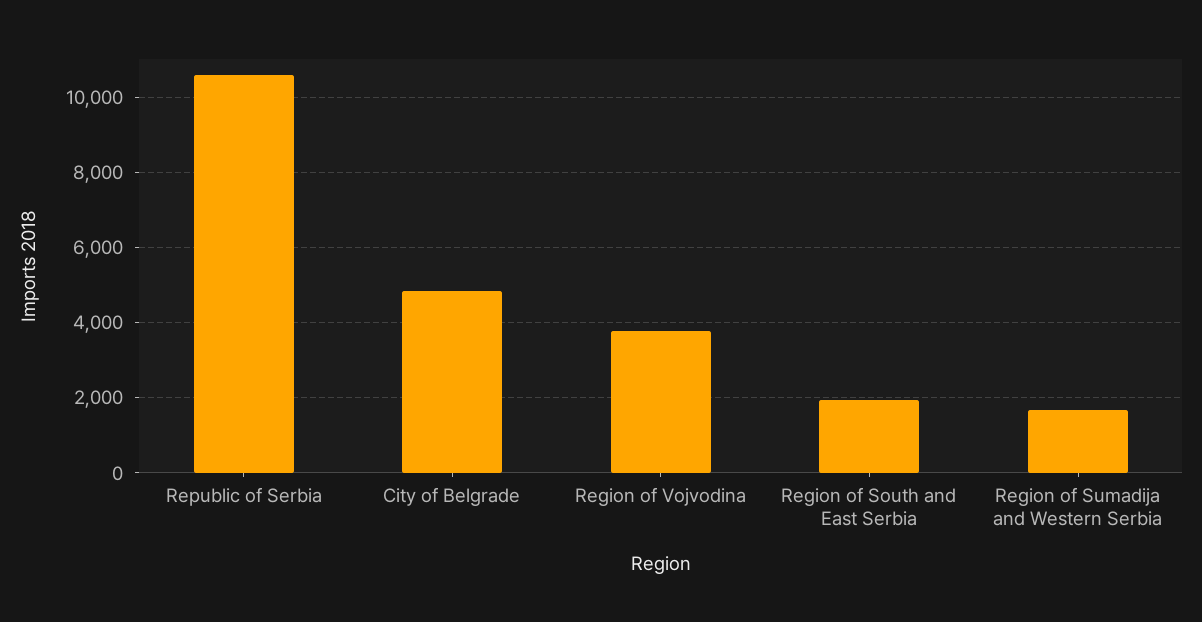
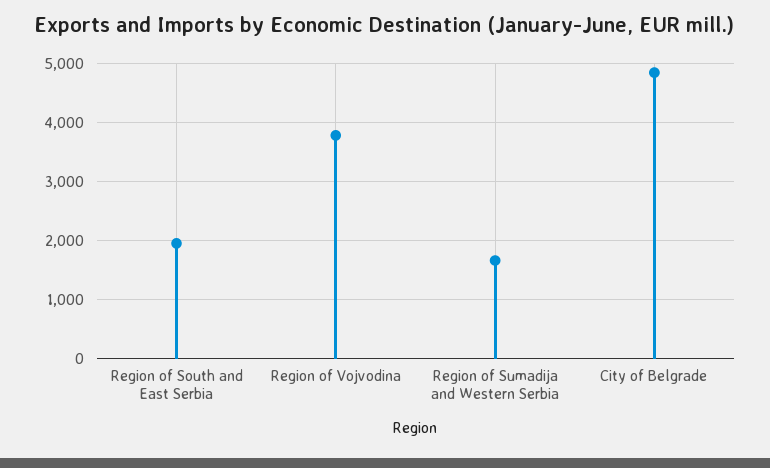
Republic of Serbia: 10600 -> none

